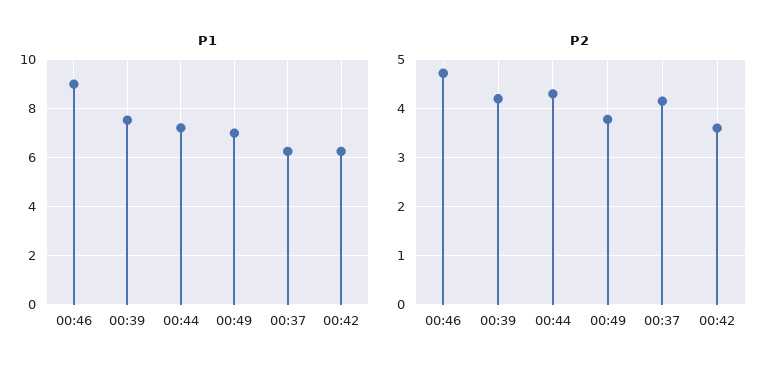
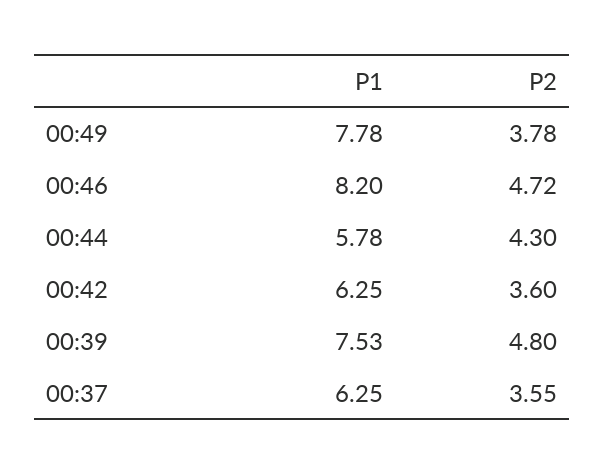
P1, 00:46: 9 -> 8.2
P1, 00:44: 7.25 -> 5.78
P1, 00:49: 7 -> 7.78
P2, 00:39: 4.2 -> 4.8
P2, 00:37: 4.2 -> 3.55

